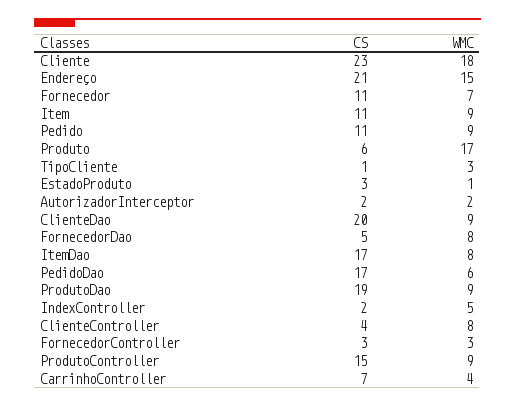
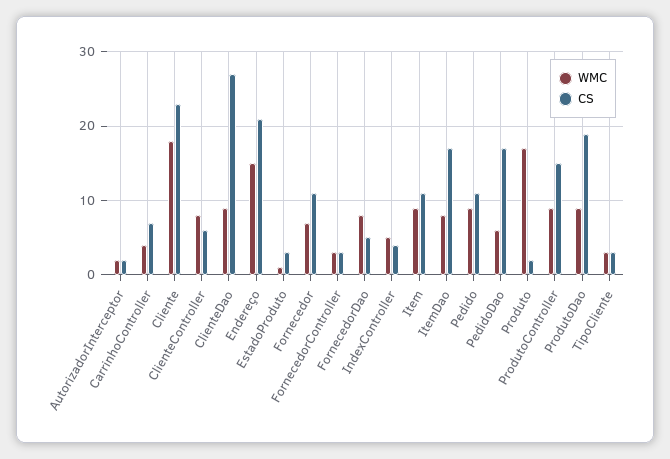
CS, Produto: 6 -> 2
CS, TipoCliente: 1 -> 3
CS, ClienteDao: 20 -> 27
CS, IndexController: 2 -> 4
CS, ClienteController: 4 -> 6

